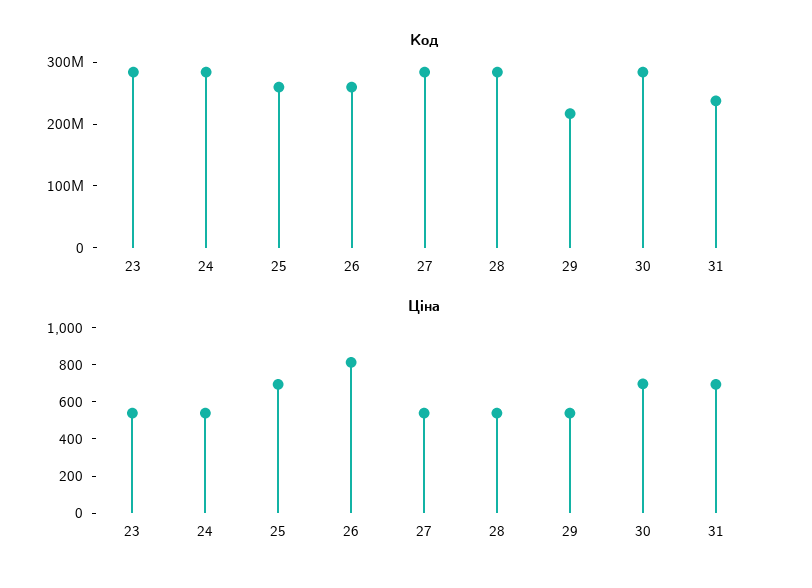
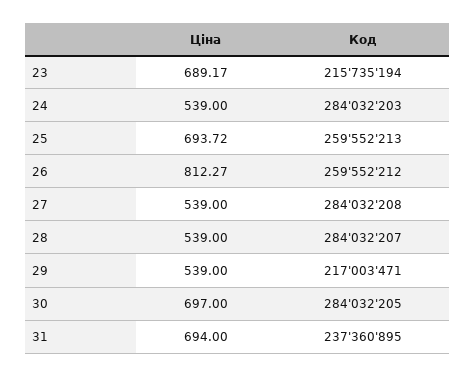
Код, 23: 280000000 -> 215735194
Ціна, 23: 550 -> 689.17

